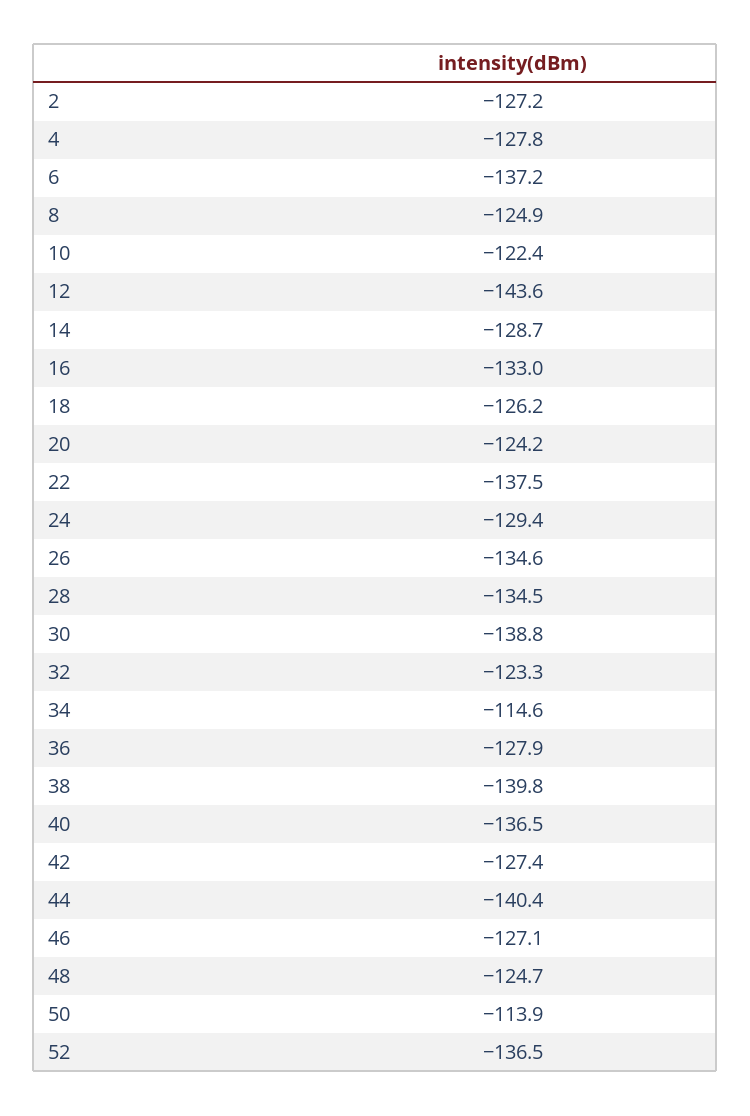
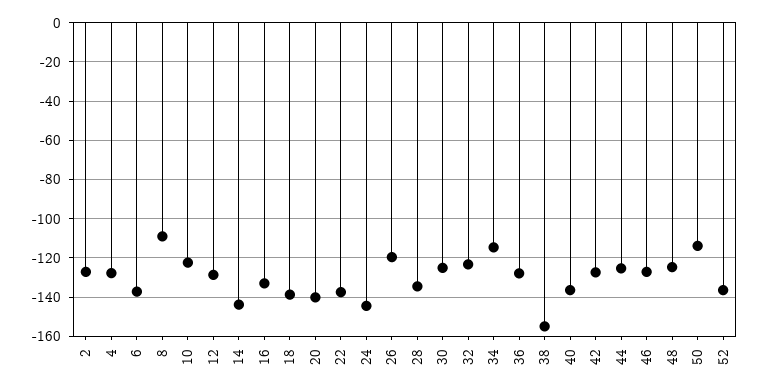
8: -124.9 -> -110
12: -143.6 -> -130
14: -128.7 -> -145
18: -126.2 -> -140
20: -124.2 -> -140
24: -129.4 -> -145
26: -134.6 -> -120
30: -138.8 -> -125
38: -139.8 -> -155
44: -140.4 -> -125

